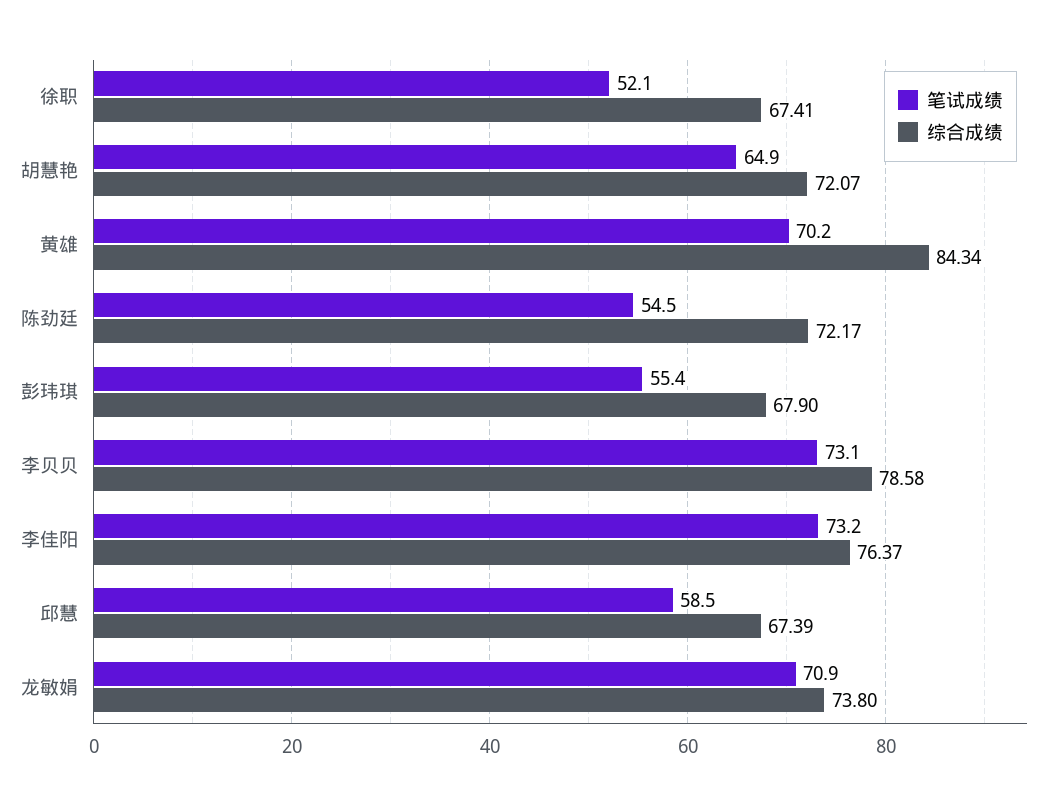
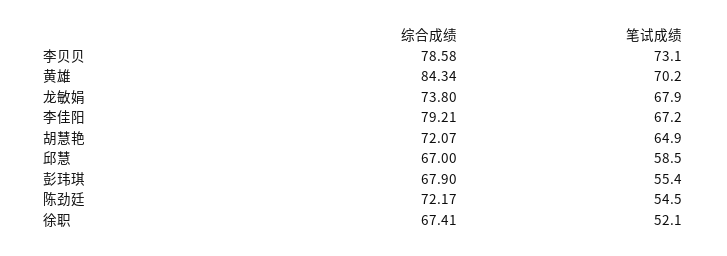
笔试成绩, 李佳阳: 73.2 -> 67.2
综合成绩, 李佳阳: 76.37 -> 79.21
综合成绩, 邱慧: 67.39 -> 67
笔试成绩, 龙敏娟: 70.9 -> 67.9

